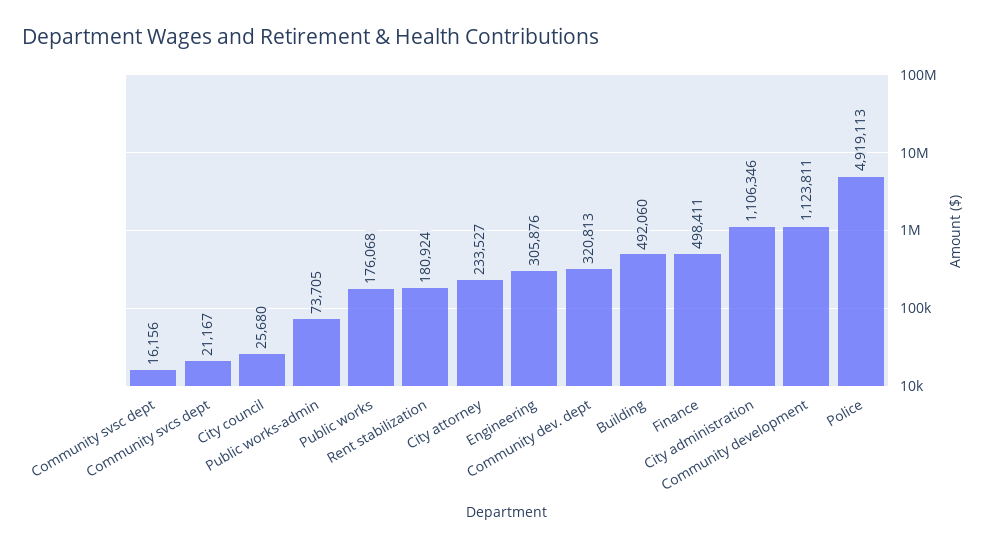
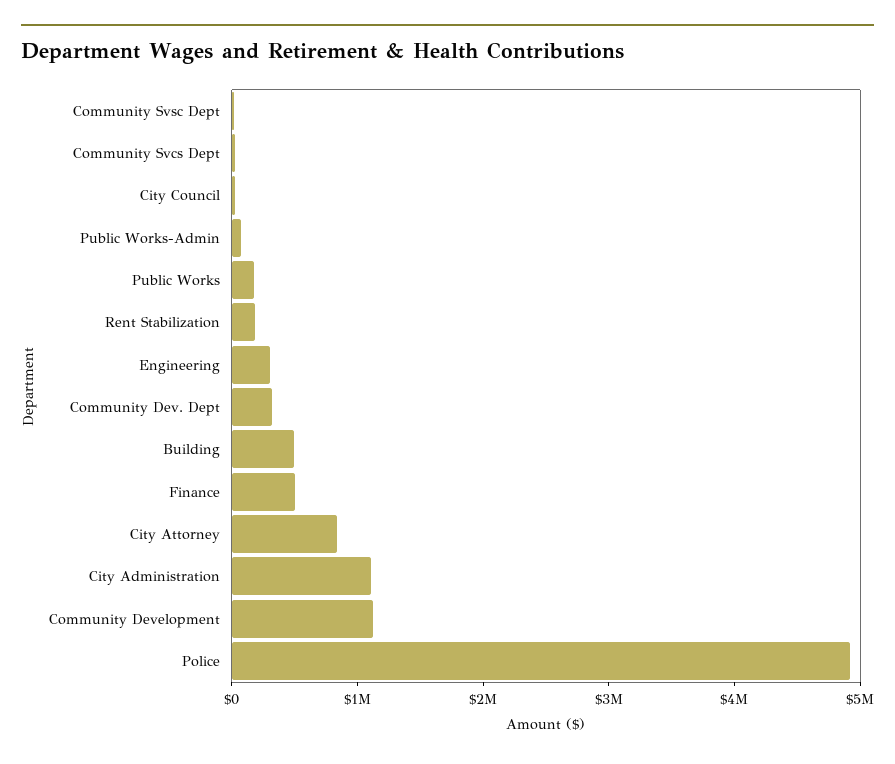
City attorney: 233527 -> 800000

